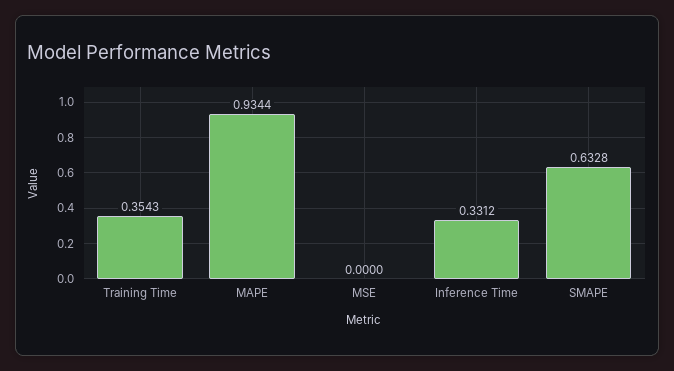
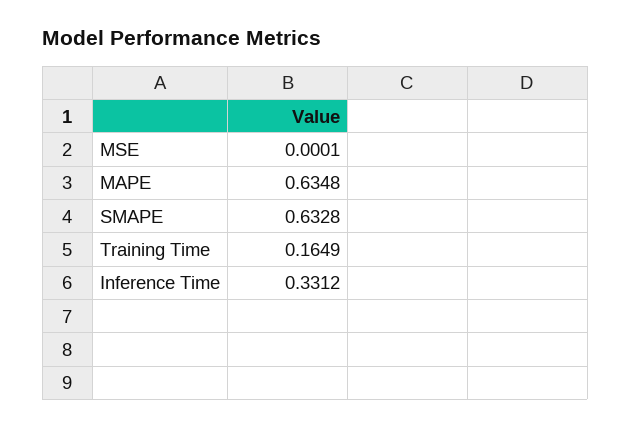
Training Time: 0.3543 -> 0.1649
MAPE: 0.9344 -> 0.6348
MSE: 0 -> 0.0001

